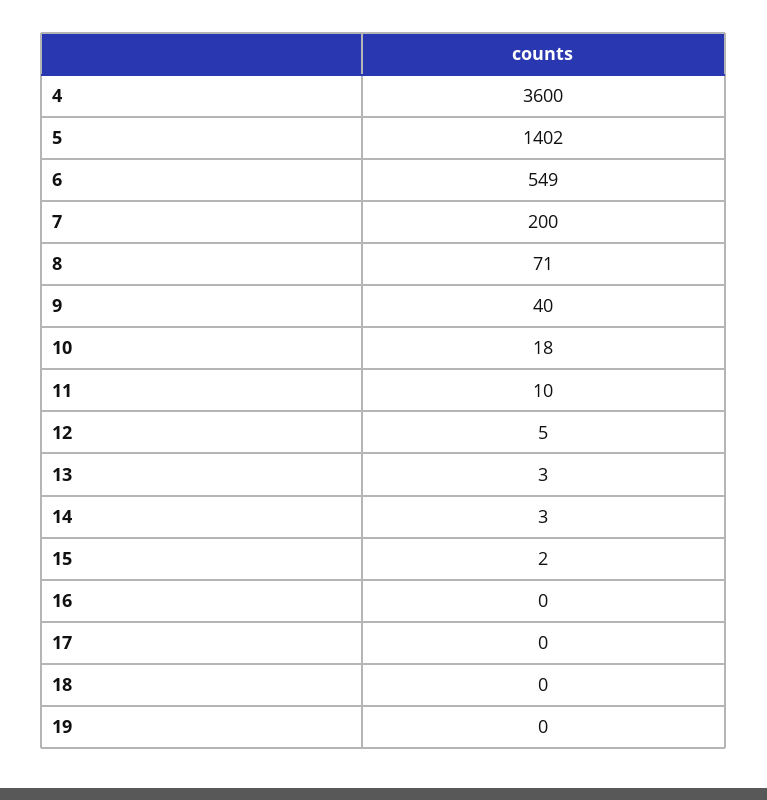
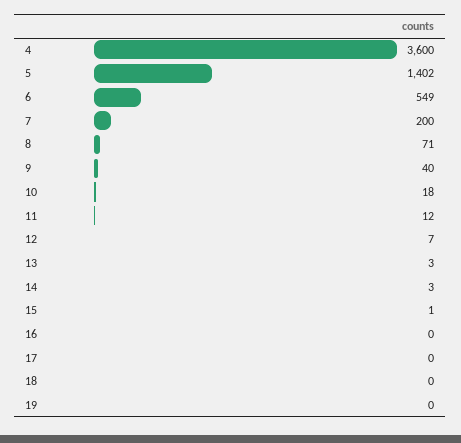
11: 10 -> 12
12: 5 -> 7
15: 2 -> 1

